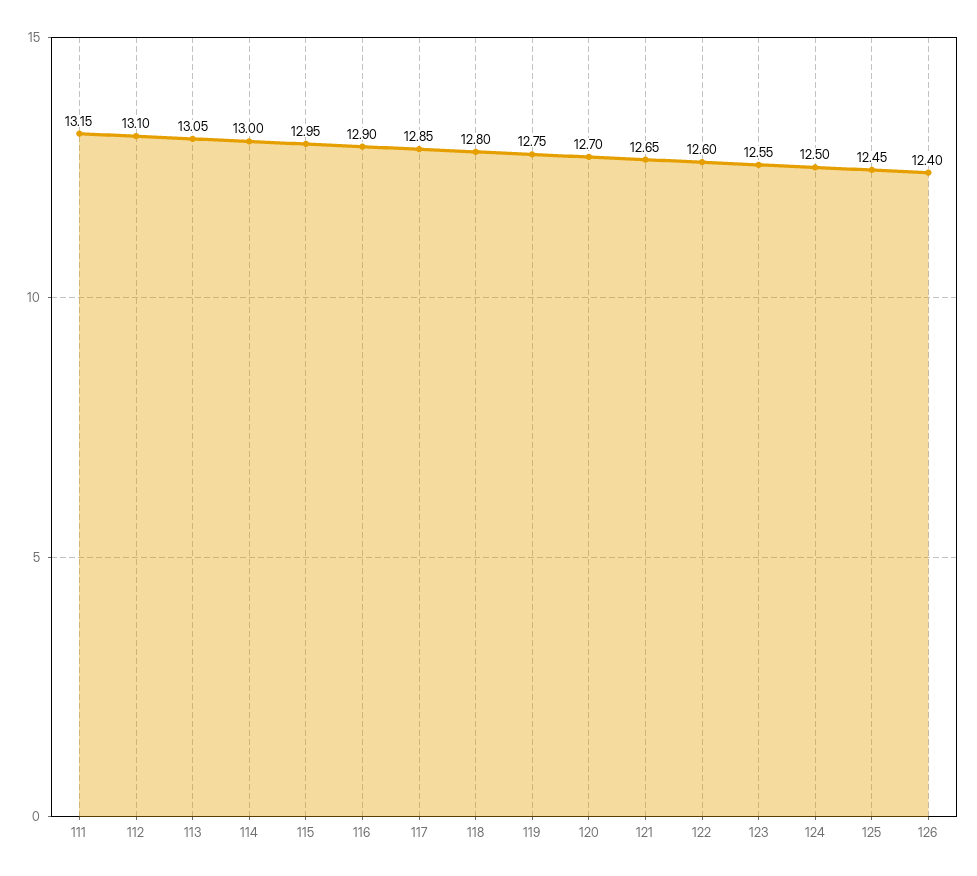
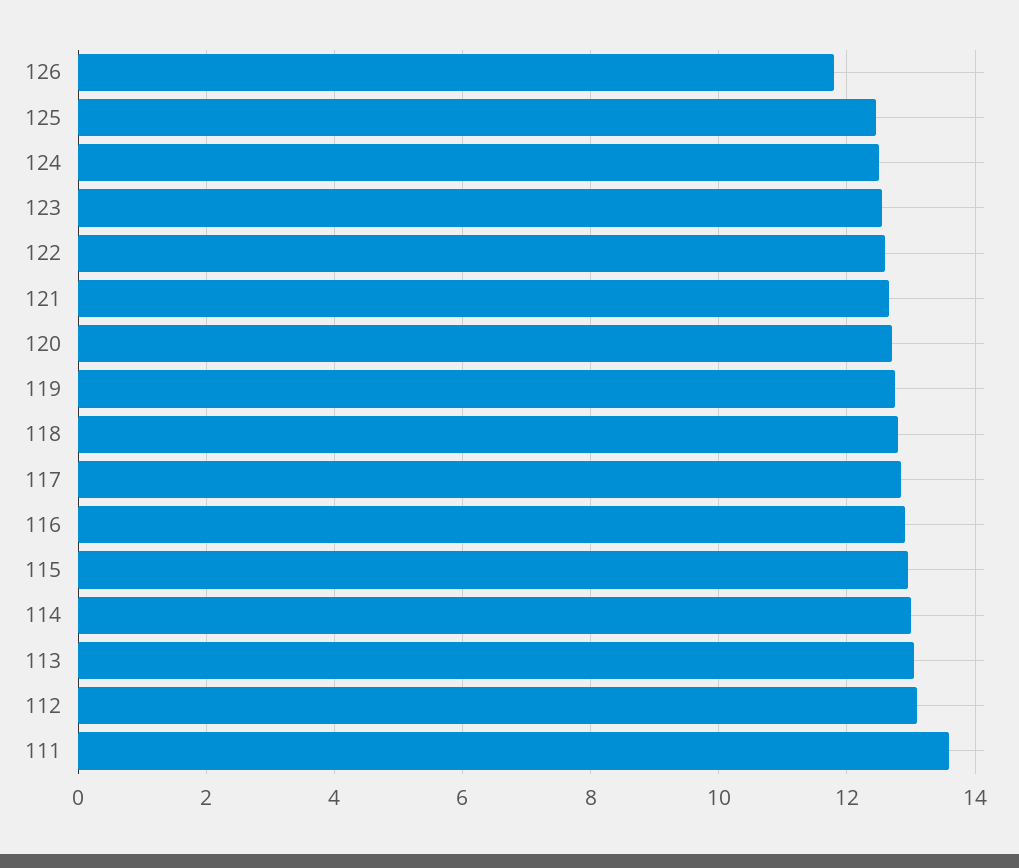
111: 13.15 -> 13.6
126: 12.4 -> 11.8

